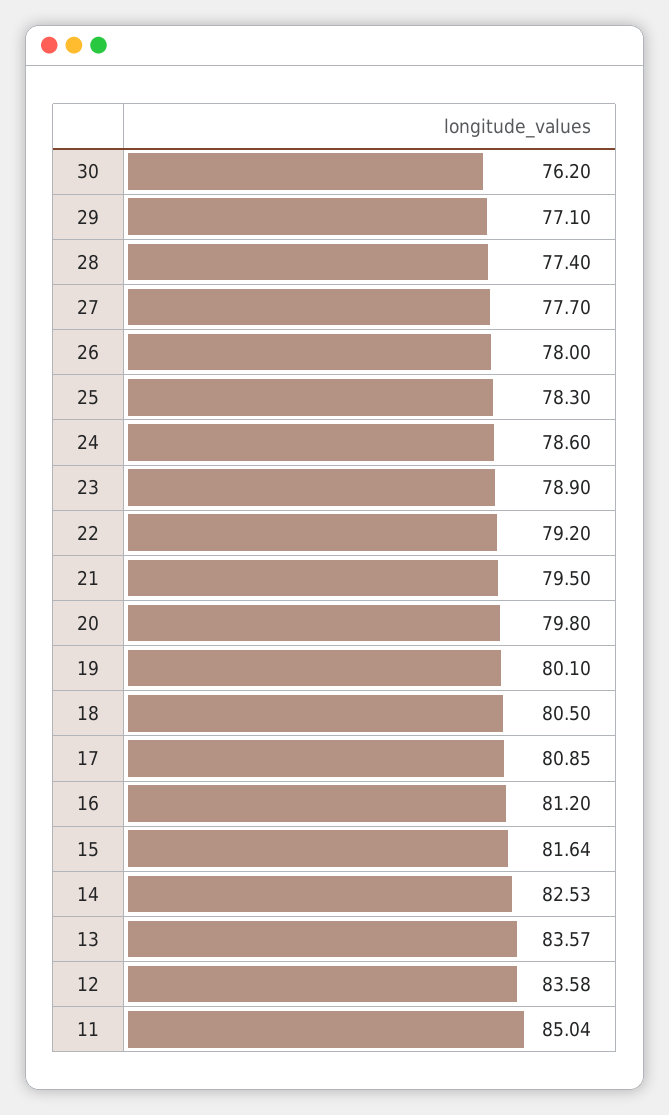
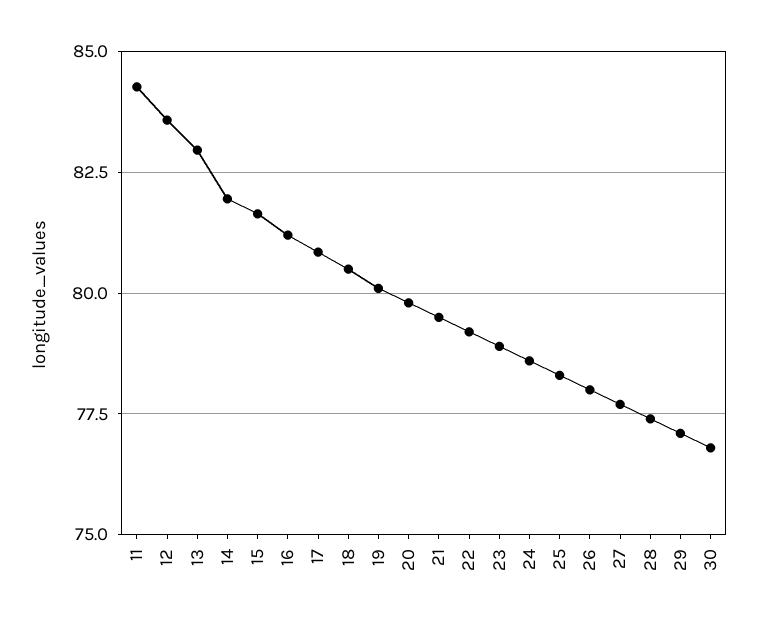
30: 76.2 -> 76.75
14: 82.53 -> 82
13: 83.57 -> 83
11: 85.04 -> 84.25

